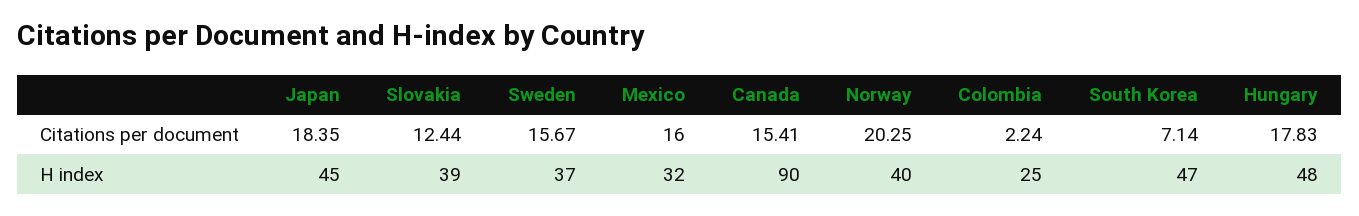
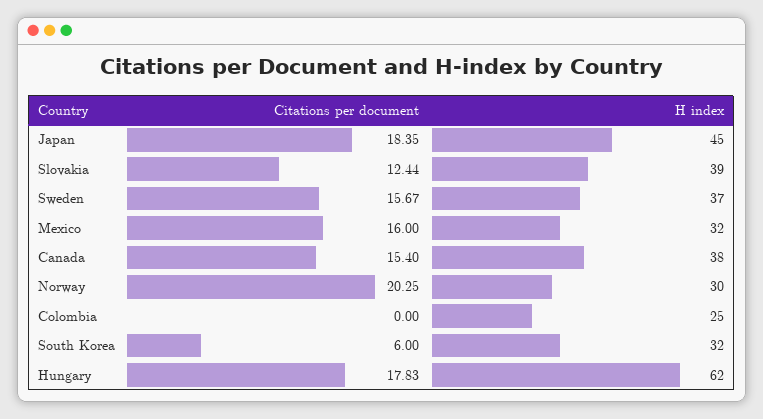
Canada, Citations per document: 15.41 -> 15.4
Colombia, Citations per document: 2.24 -> 0
South Korea, Citations per document: 7.14 -> 6
Canada, H index: 90 -> 38
Norway, H index: 40 -> 30
South Korea, H index: 47 -> 32
Hungary, H index: 48 -> 62

